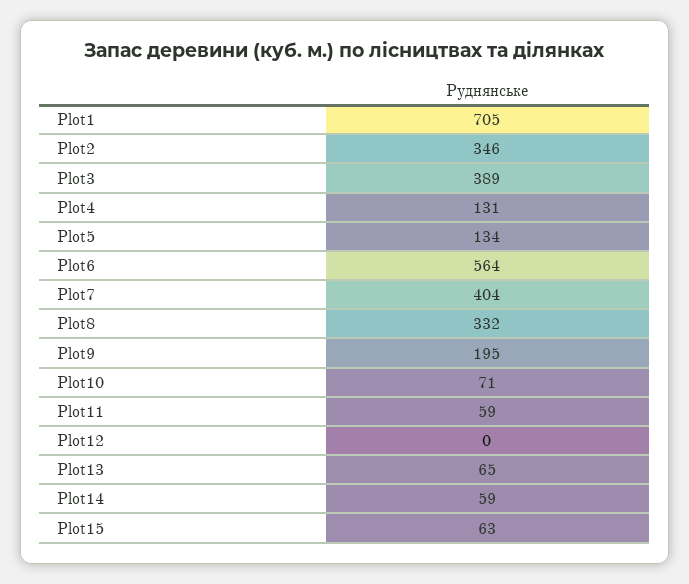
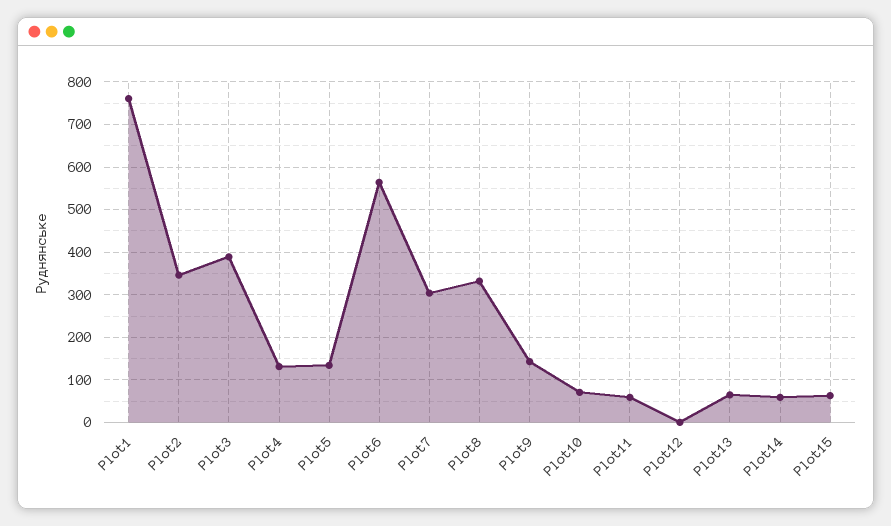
Plot1: 705 -> 760
Plot7: 404 -> 300
Plot9: 195 -> 140

